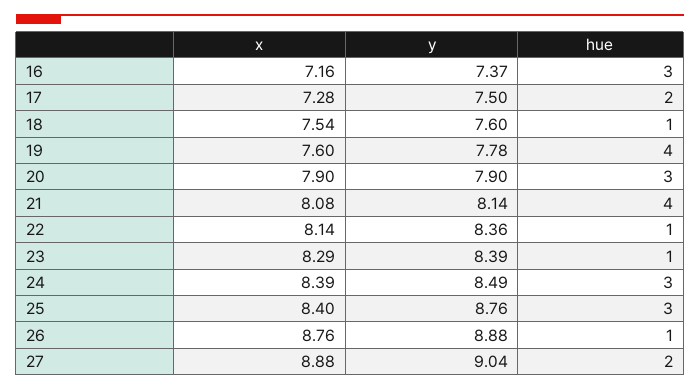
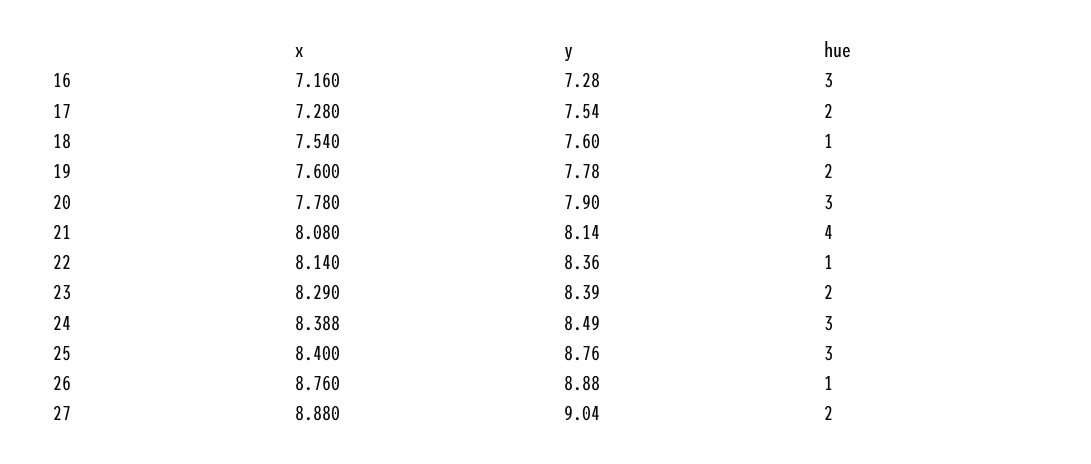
y, 16: 7.37 -> 7.28
y, 17: 7.5 -> 7.54
hue, 19: 4 -> 2
x, 20: 7.9 -> 7.78
hue, 23: 1 -> 2

